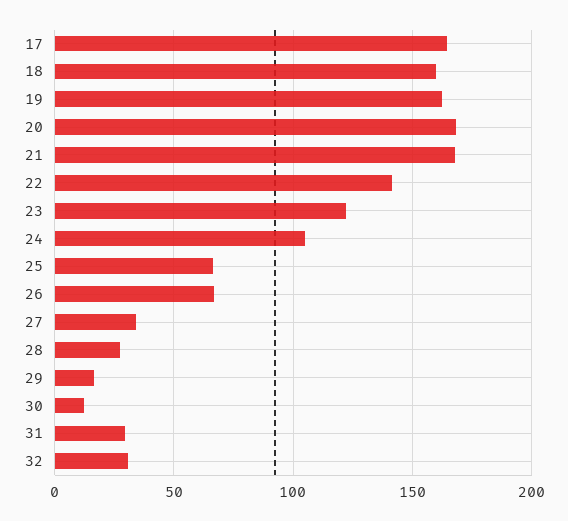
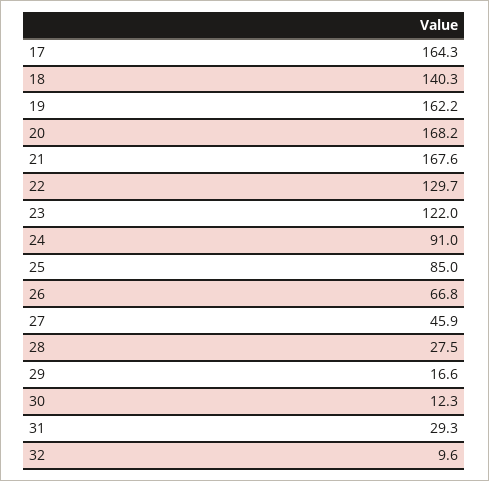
18: 160 -> 140.3
22: 140 -> 129.7
24: 105 -> 91
25: 65 -> 85
27: 35 -> 45.9
32: 30 -> 9.6

